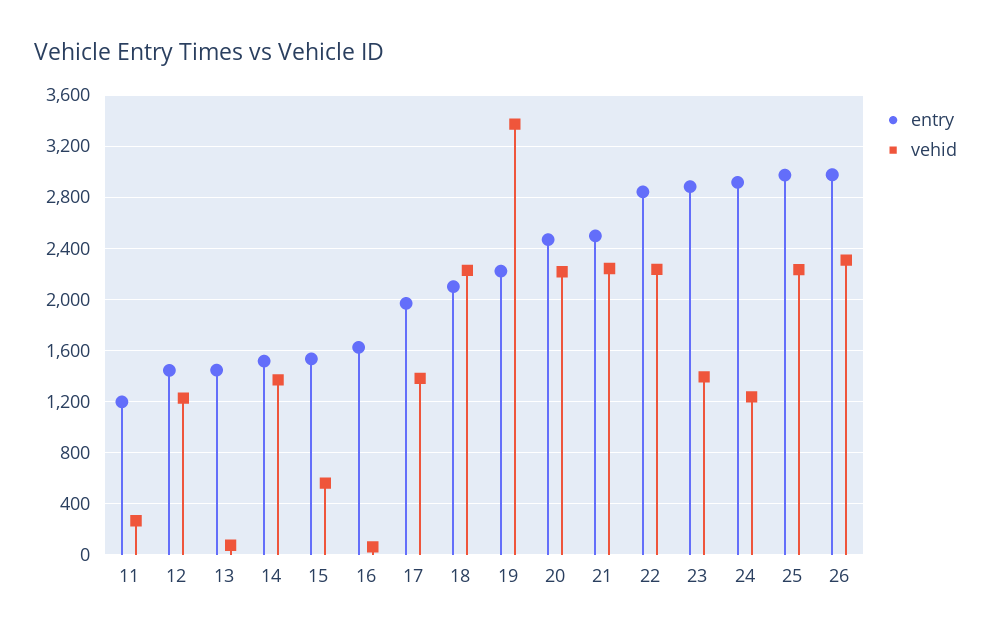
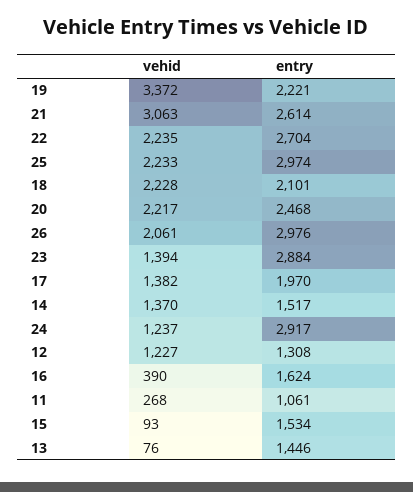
entry, 11: 1200 -> 1061
entry, 12: 1450 -> 1308
vehid, 15: 550 -> 93
vehid, 16: 50 -> 390
entry, 21: 2500 -> 2614
vehid, 21: 2250 -> 3063
entry, 22: 2850 -> 2704
vehid, 26: 2300 -> 2061

